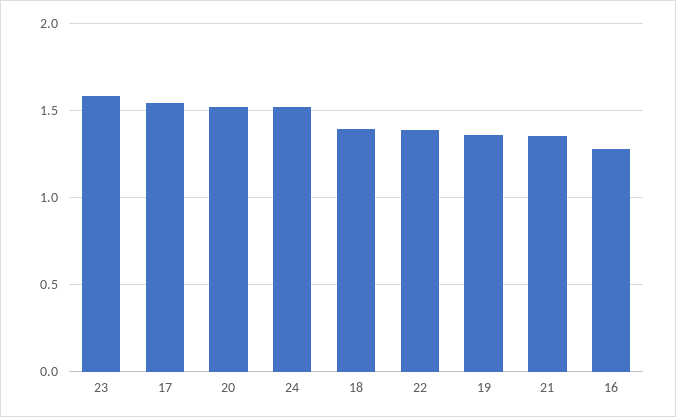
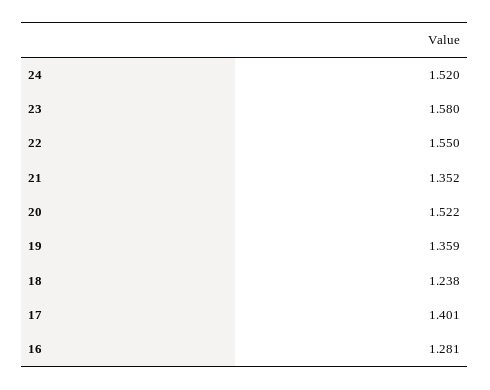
17: 1.55 -> 1.401
18: 1.4 -> 1.238
22: 1.4 -> 1.55

